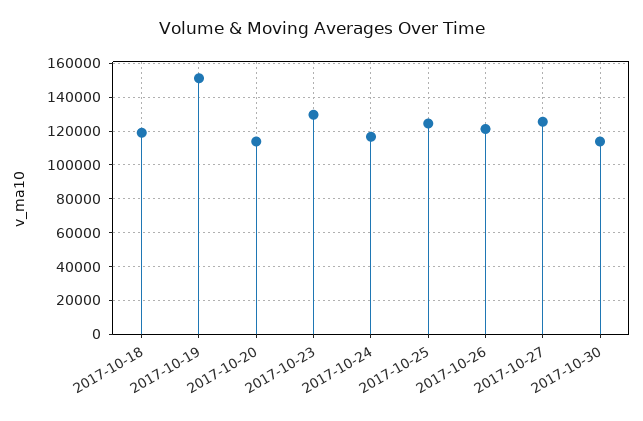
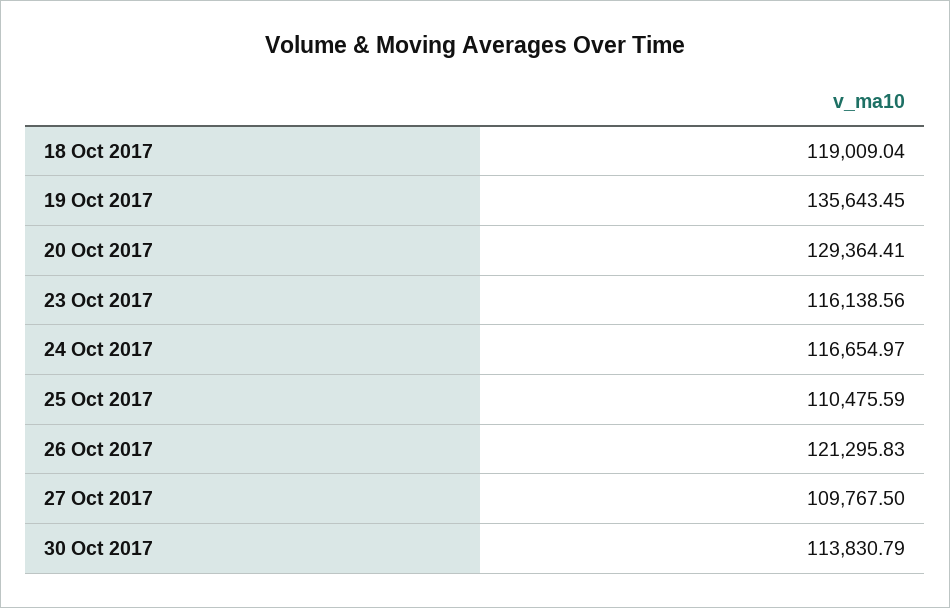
2017-10-19: 150000 -> 135643.45
2017-10-20: 115000 -> 129364.41
2017-10-23: 130000 -> 116138.56
2017-10-25: 125000 -> 110475.59
2017-10-27: 125000 -> 109767.5

